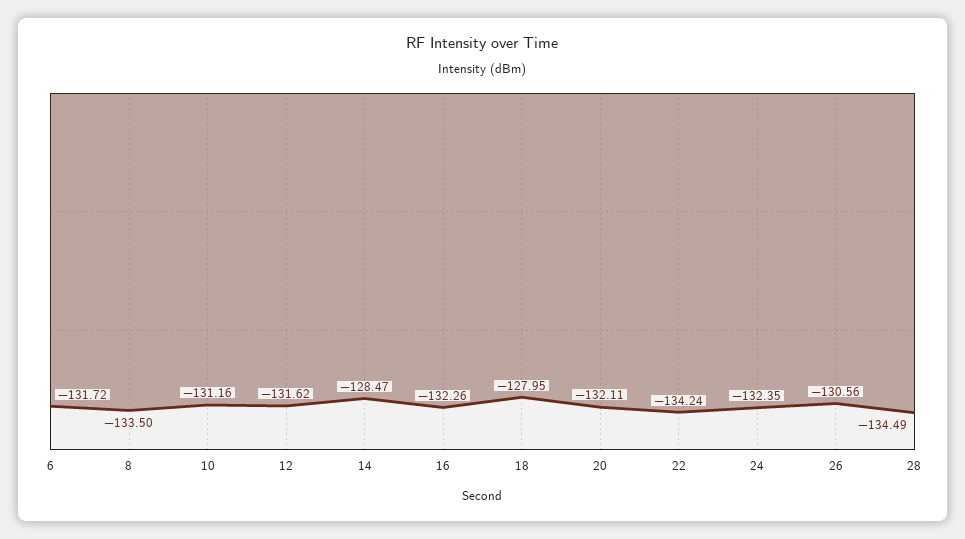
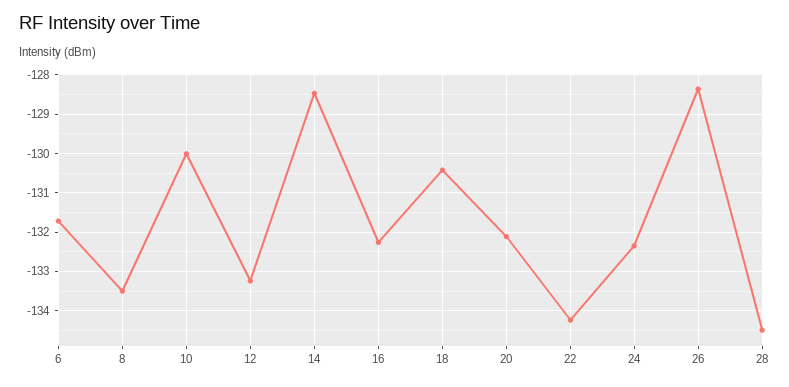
10: -131.16 -> -130
12: -131.62 -> -133.2
18: -127.95 -> -130.4
26: -130.56 -> -128.4

